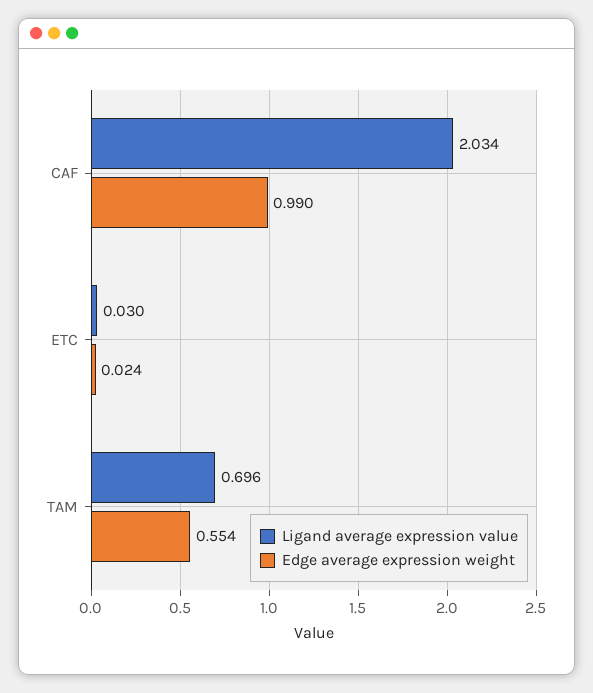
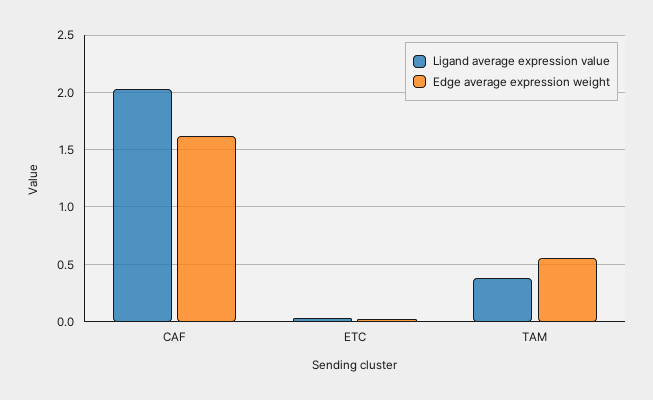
Edge average expression weight, CAF: 0.99 -> 1.6
Ligand average expression value, TAM: 0.696 -> 0.4

